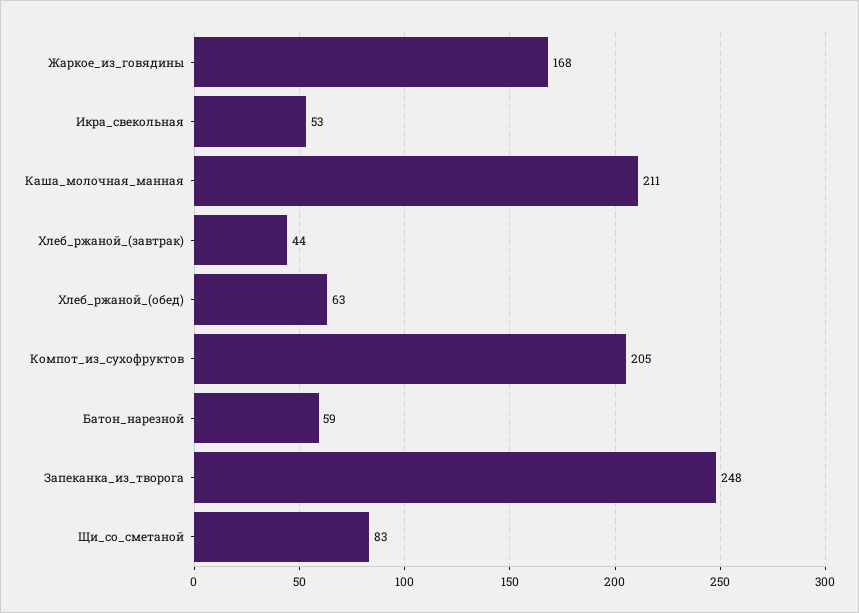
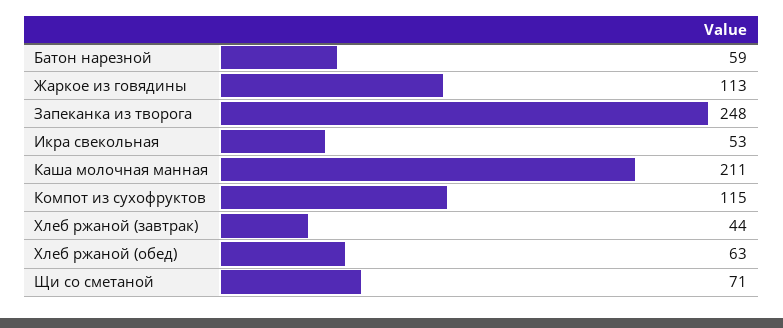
Жаркое_из_говядины: 168 -> 113
Компот_из_сухофруктов: 205 -> 115
Щи_со_сметаной: 83 -> 71

